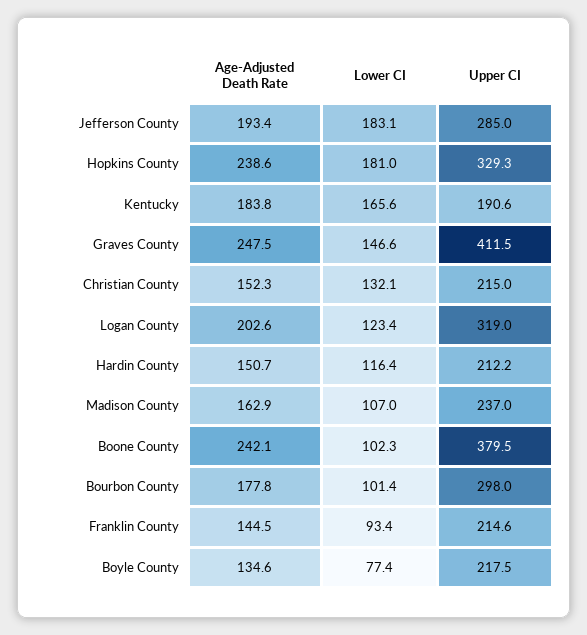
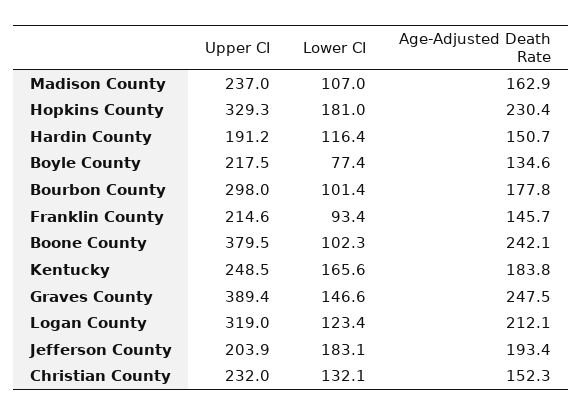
Upper CI, Jefferson County: 285 -> 203.9
Age-Adjusted Death Rate, Hopkins County: 238.6 -> 230.4
Upper CI, Kentucky: 190.6 -> 248.5
Upper CI, Graves County: 411.5 -> 389.4
Upper CI, Christian County: 215 -> 232
Age-Adjusted Death Rate, Logan County: 202.6 -> 212.1
Upper CI, Hardin County: 212.2 -> 191.2
Age-Adjusted Death Rate, Franklin County: 144.5 -> 145.7

